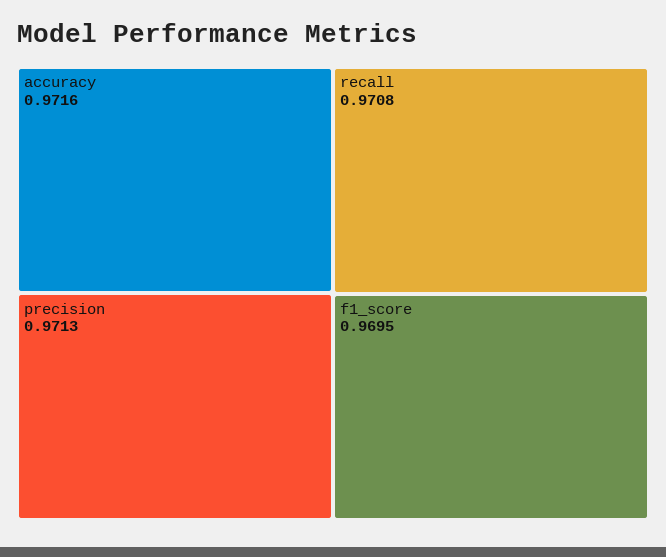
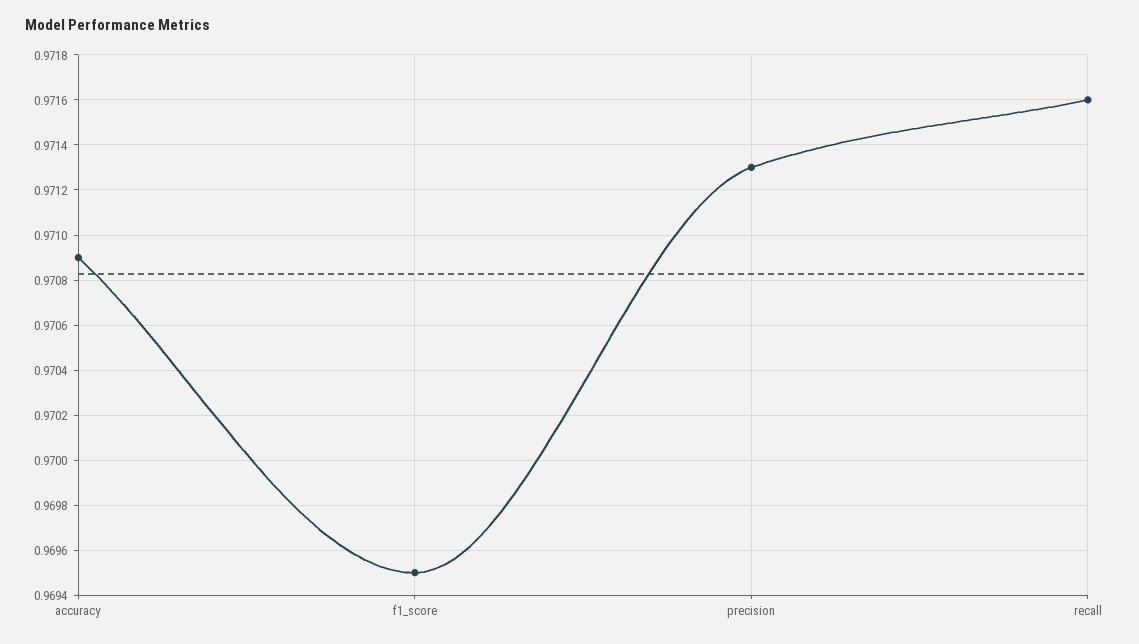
accuracy: 0.9716 -> 0.9709
recall: 0.9708 -> 0.9716

